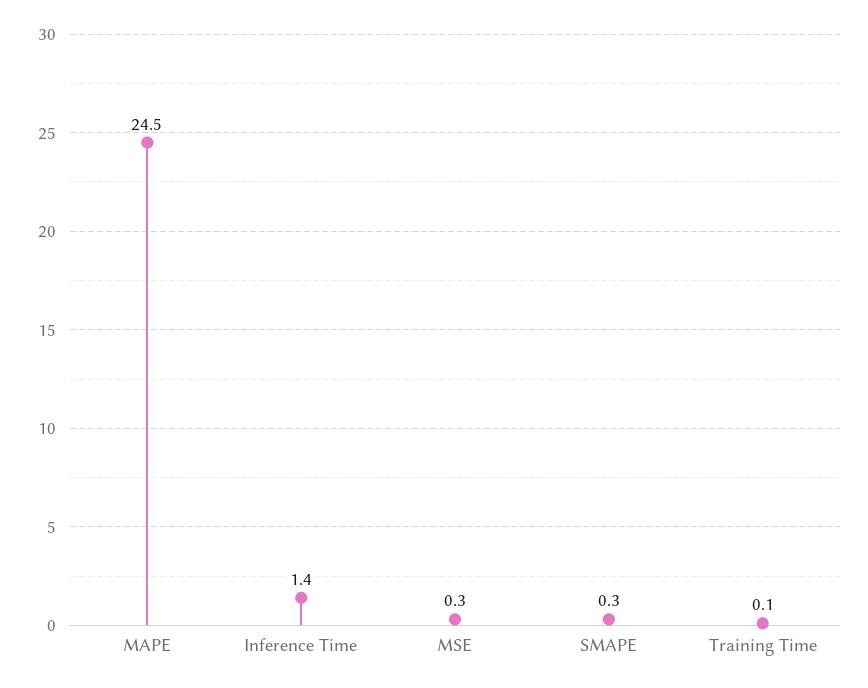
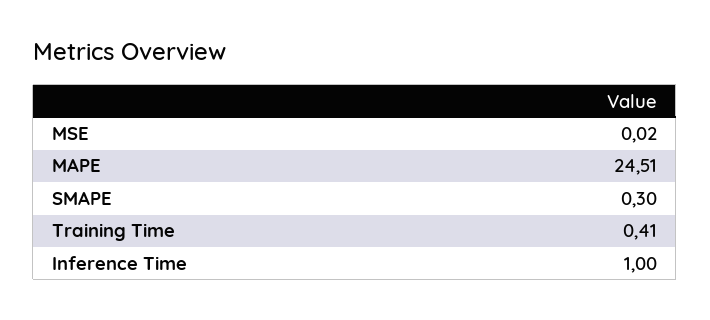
Inference Time: 1.4 -> 1
MSE: 0.3 -> 0.02
Training Time: 0.1 -> 0.41

